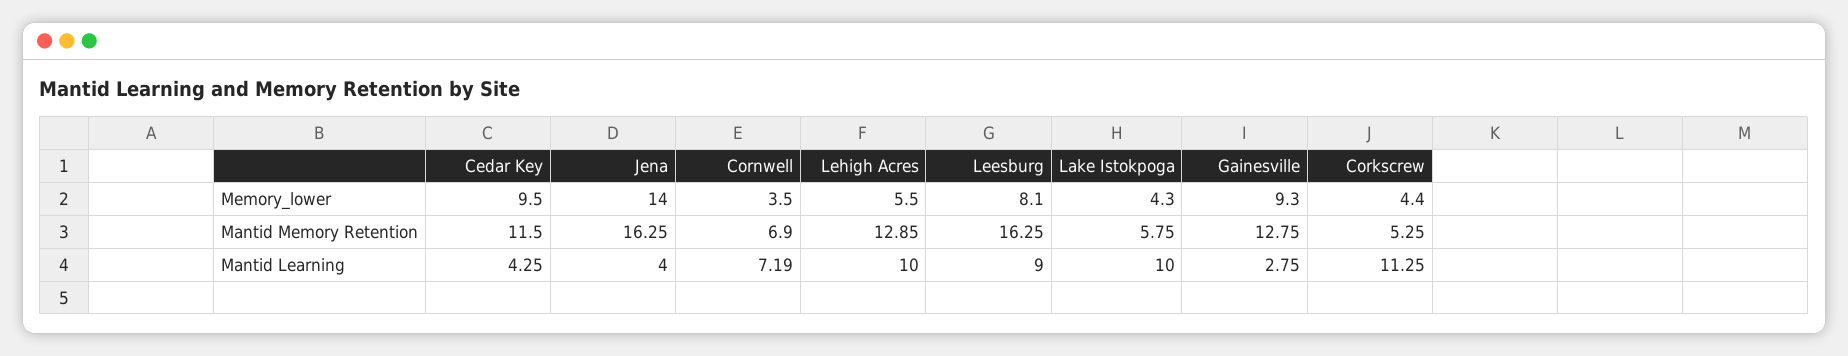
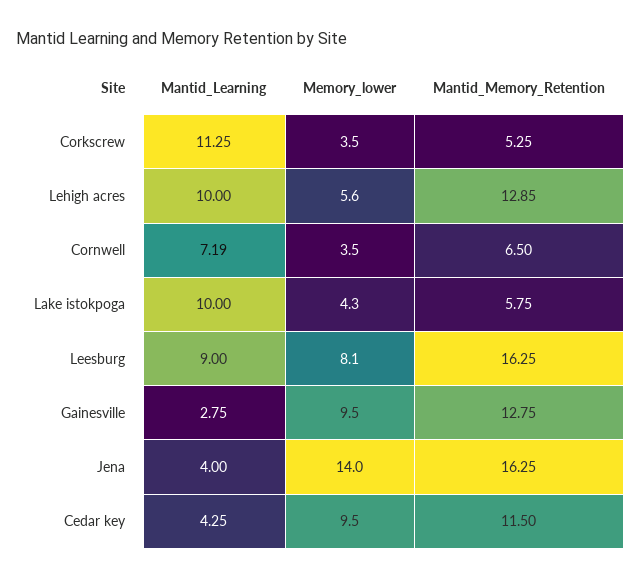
Lehigh Acres, Memory_lower: 5.5 -> 5.6
Gainesville, Memory_lower: 9.3 -> 9.5
Corkscrew, Memory_lower: 4.4 -> 3.5
Cornwell, Mantid Memory Retention: 6.9 -> 6.5

